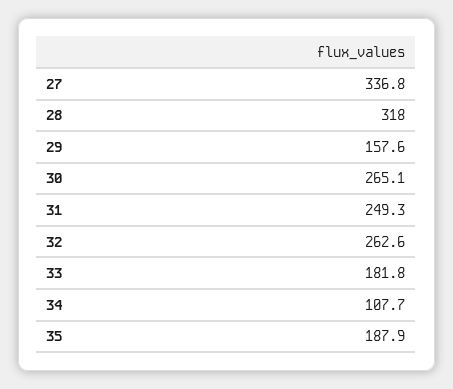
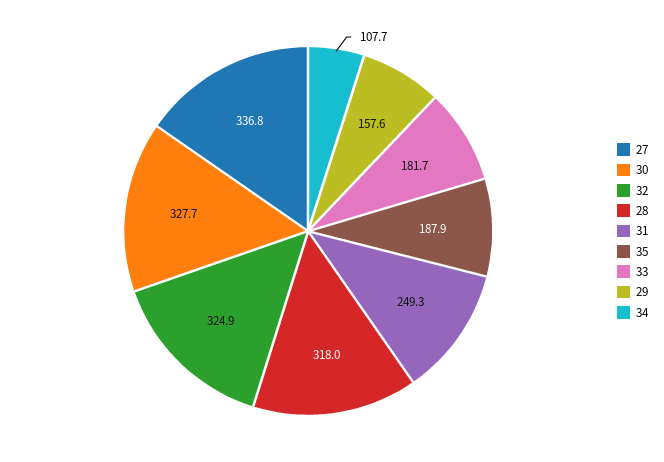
30: 265.1 -> 327.7
32: 262.6 -> 324.9
33: 181.8 -> 181.7

